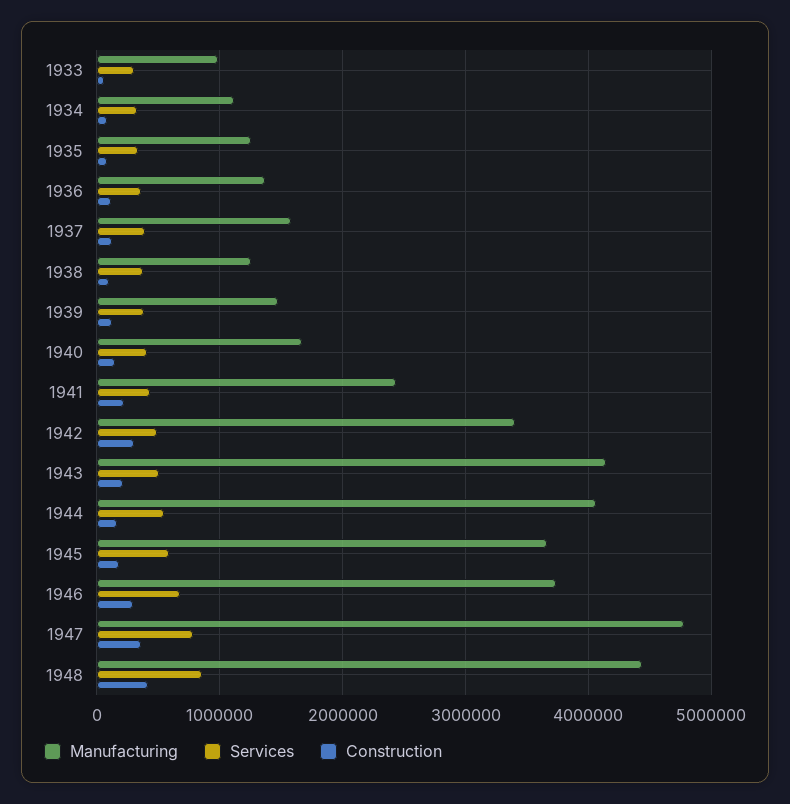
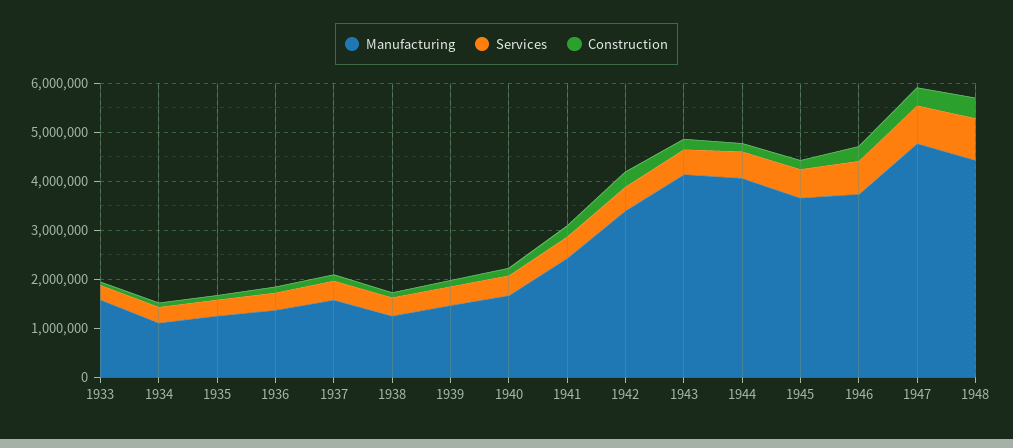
Manufacturing, 1933: 1000000 -> 1600000

